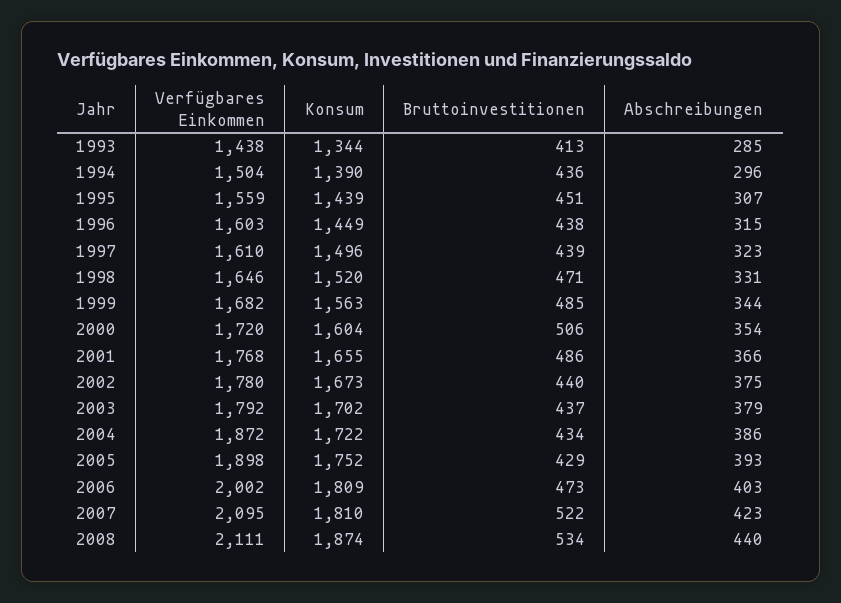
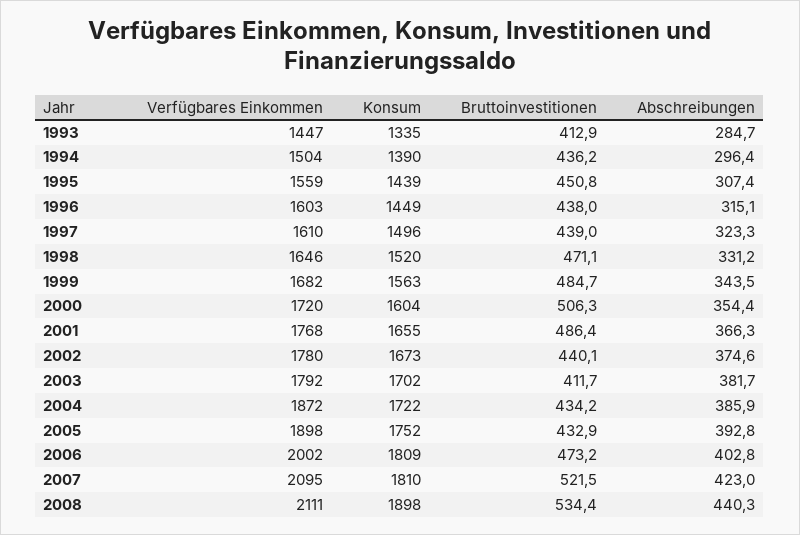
Verfügbares Einkommen, 1993: 1438 -> 1447
Konsum, 1993: 1344 -> 1335
Bruttoinvestitionen, 2003: 437 -> 411.7
Abschreibungen, 2003: 379 -> 381.7
Bruttoinvestitionen, 2005: 429 -> 432.9
Konsum, 2008: 1874 -> 1898

